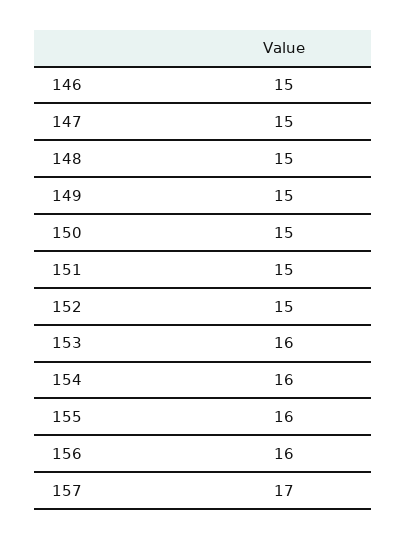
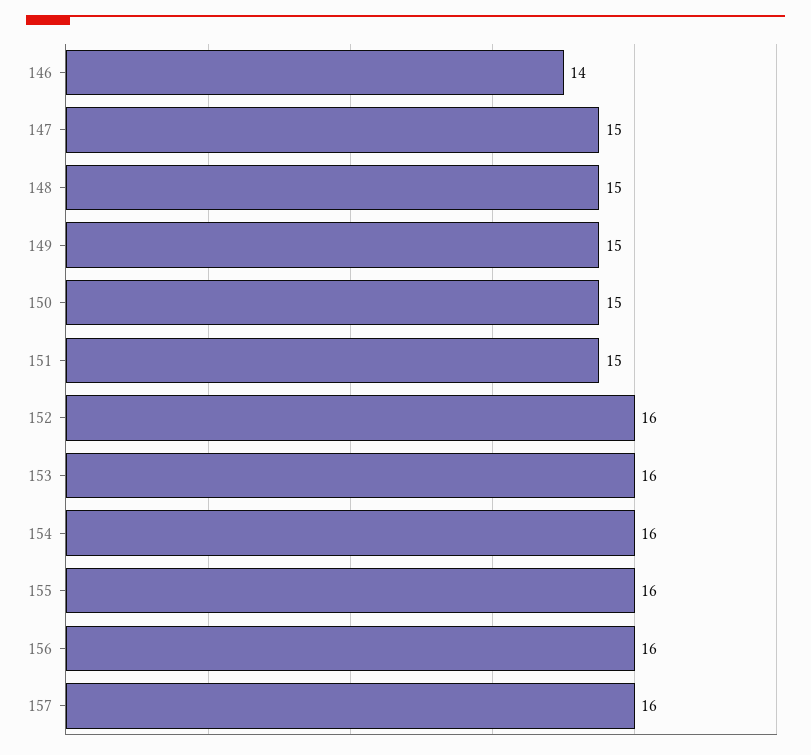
146: 15 -> 14
152: 15 -> 16
157: 17 -> 16

